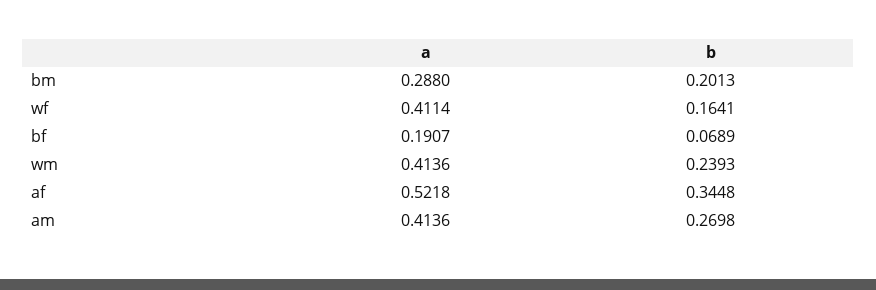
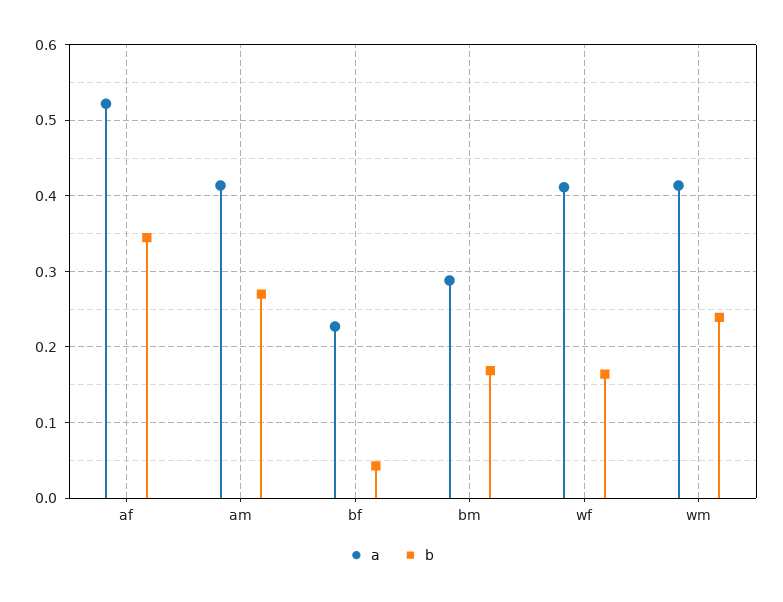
b, bm: 0.2013 -> 0.17
a, bf: 0.1907 -> 0.23
b, bf: 0.0689 -> 0.04

